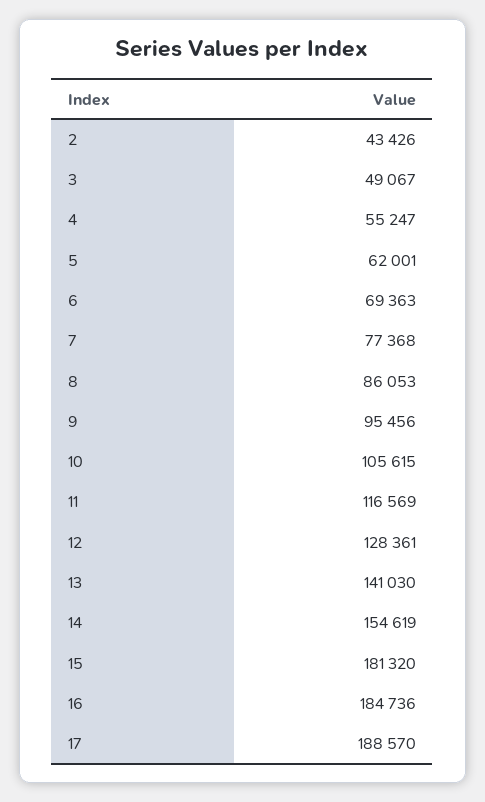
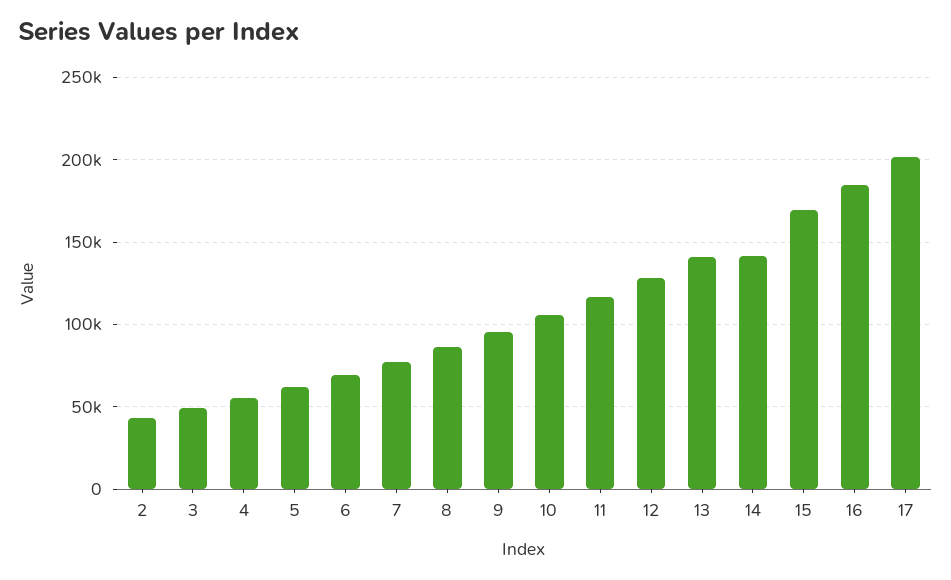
14: 154619 -> 140000
15: 181320 -> 170000
17: 188570 -> 200000

